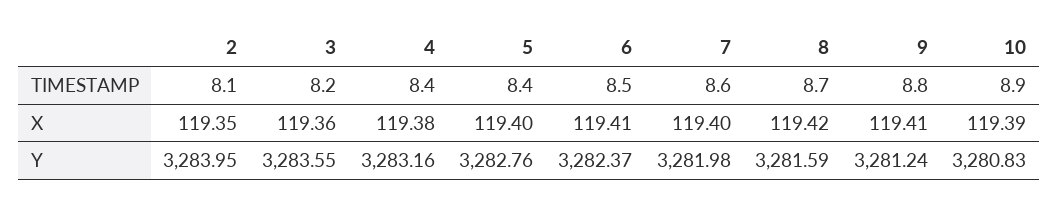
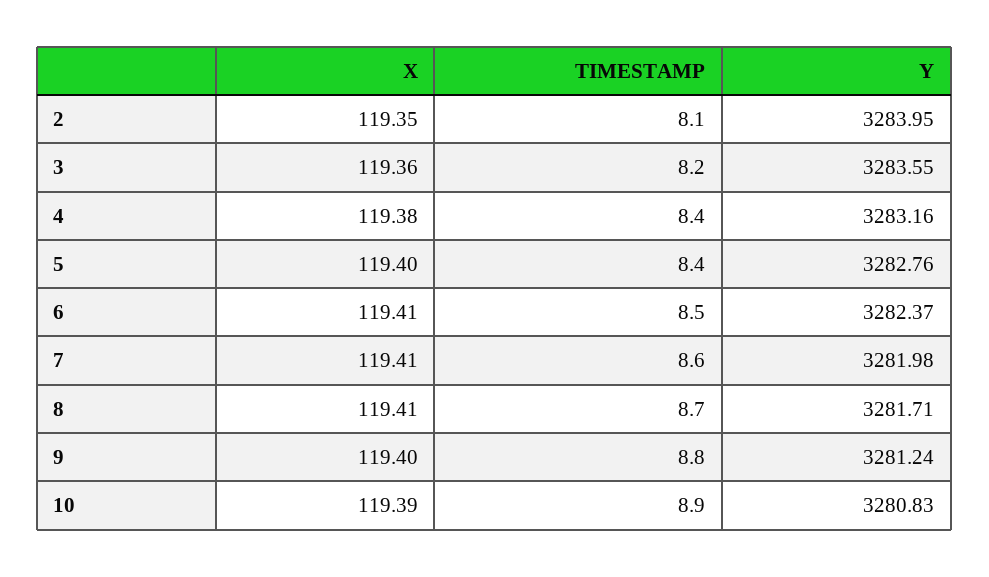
7, X: 119.4 -> 119.41
8, X: 119.42 -> 119.41
9, X: 119.41 -> 119.4
8, Y: 3281.59 -> 3281.71

